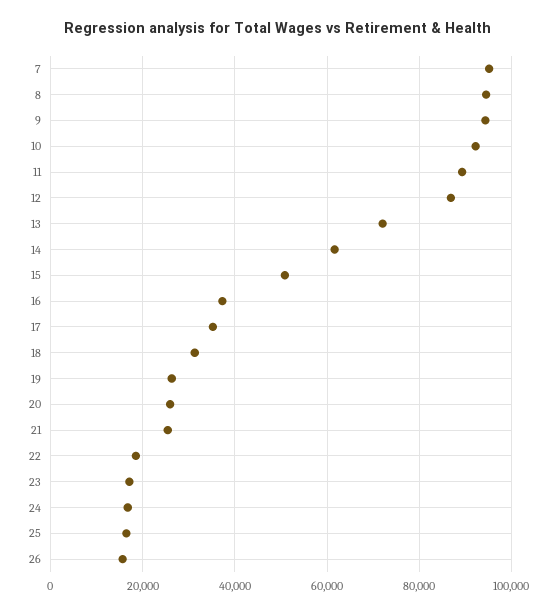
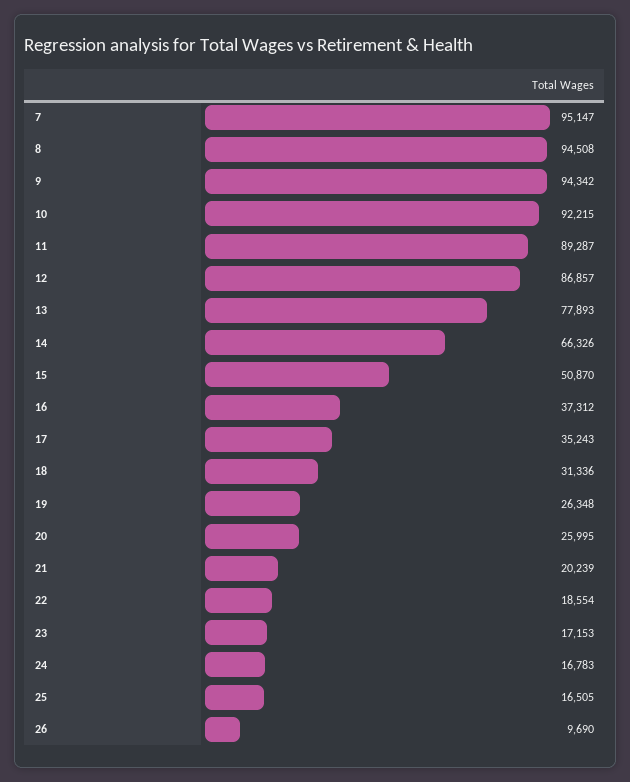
13: 72000 -> 77893
14: 62000 -> 66326
21: 26000 -> 20239
26: 16000 -> 9690

